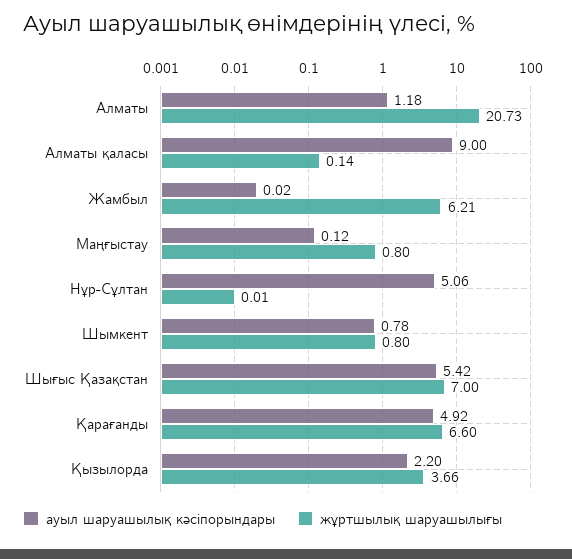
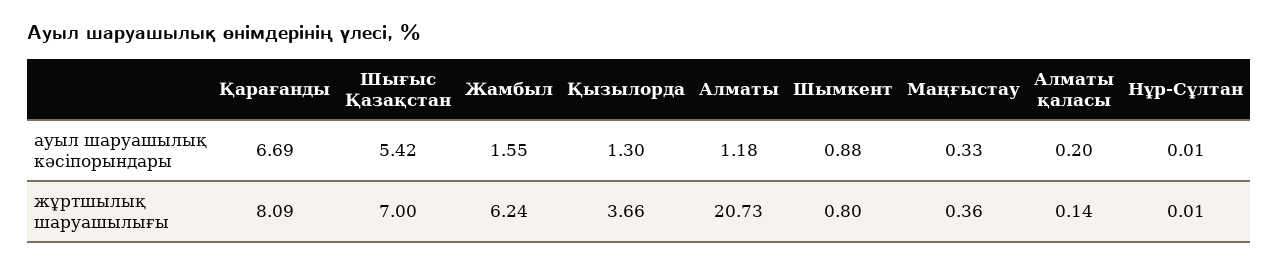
ауыл шаруашылық кәсіпорындары, Алматы қаласы: 9 -> 0.2
ауыл шаруашылық кәсіпорындары, Жамбыл: 0.02 -> 1.55
жұртшылық шаруашылығы, Жамбыл: 6.21 -> 6.24
ауыл шаруашылық кәсіпорындары, Маңғыстау: 0.12 -> 0.33
жұртшылық шаруашылығы, Маңғыстау: 0.8 -> 0.36
ауыл шаруашылық кәсіпорындары, Нұр-Сұлтан: 5.06 -> 0.01
ауыл шаруашылық кәсіпорындары, Шымкент: 0.78 -> 0.88
ауыл шаруашылық кәсіпорындары, Қарағанды: 4.92 -> 6.69
жұртшылық шаруашылығы, Қарағанды: 6.6 -> 8.09
ауыл шаруашылық кәсіпорындары, Қызылорда: 2.2 -> 1.3

